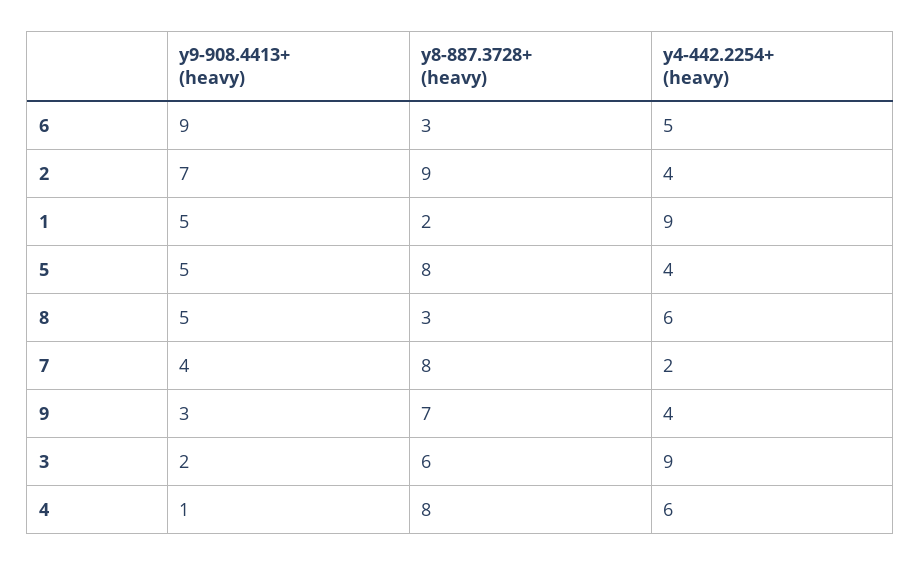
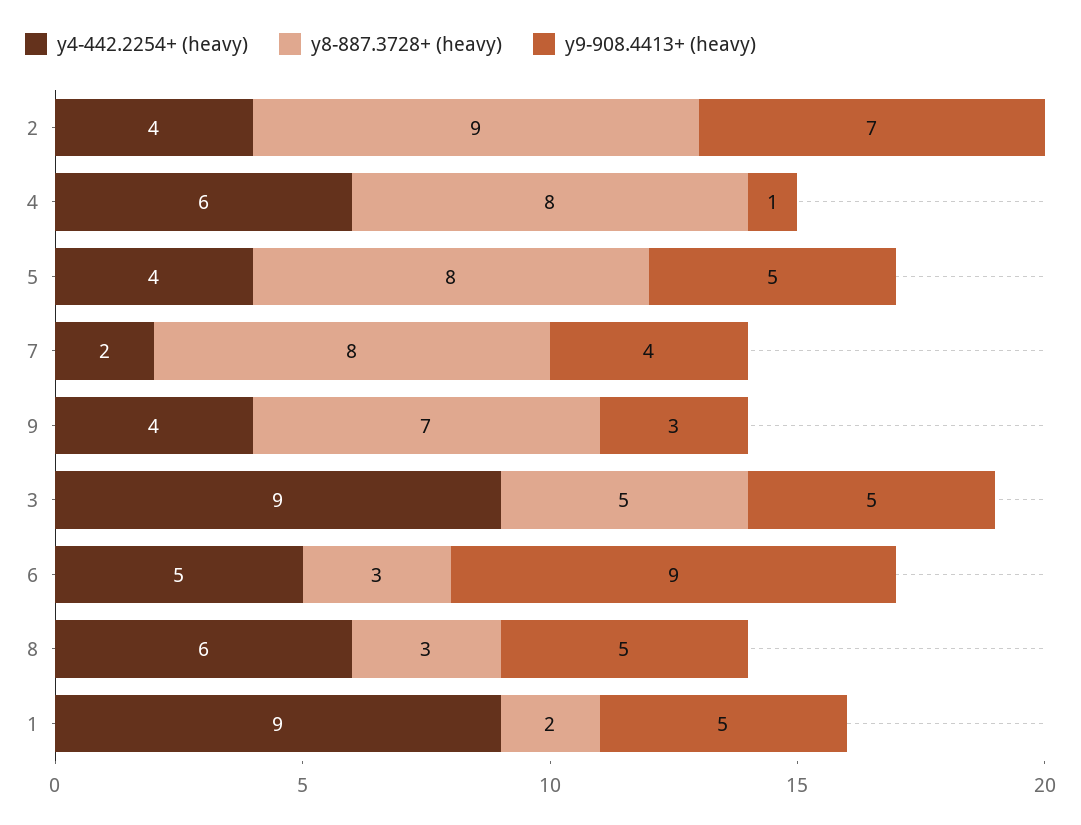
y9-908.4413+ (heavy), 3: 2 -> 5
y8-887.3728+ (heavy), 3: 6 -> 5

